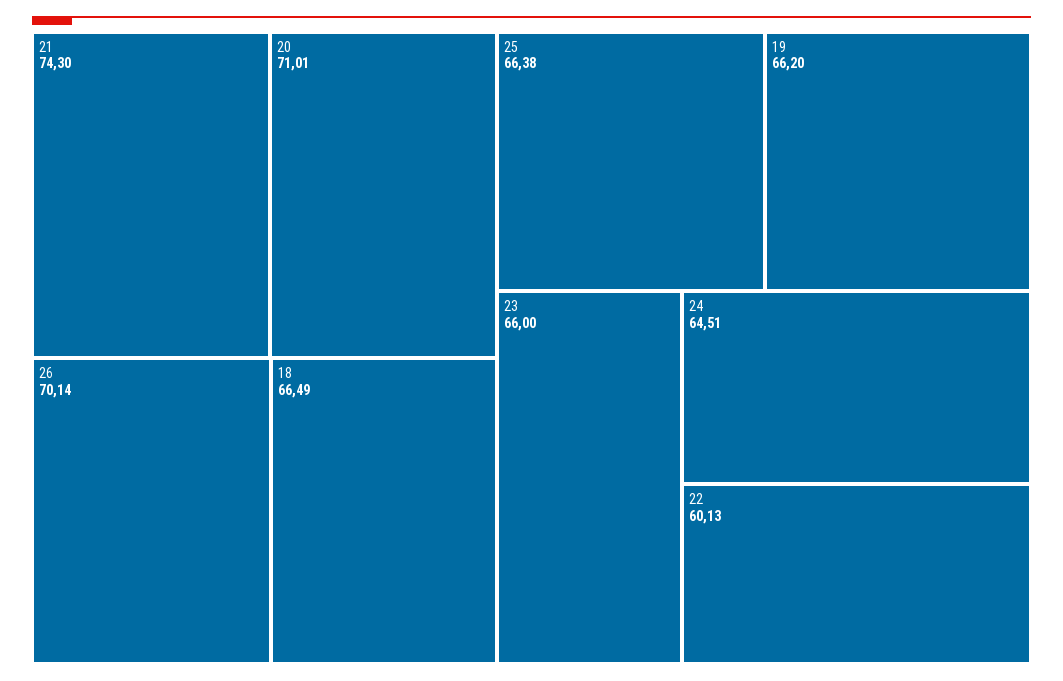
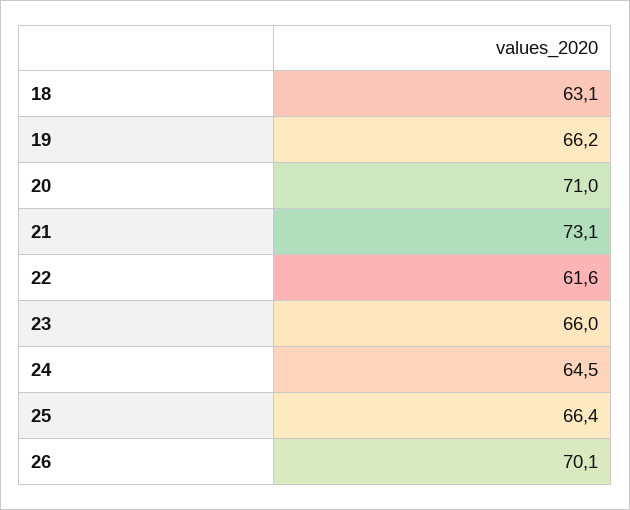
21: 74.3 -> 73.1
18: 66.49 -> 63.1
22: 60.13 -> 61.6

